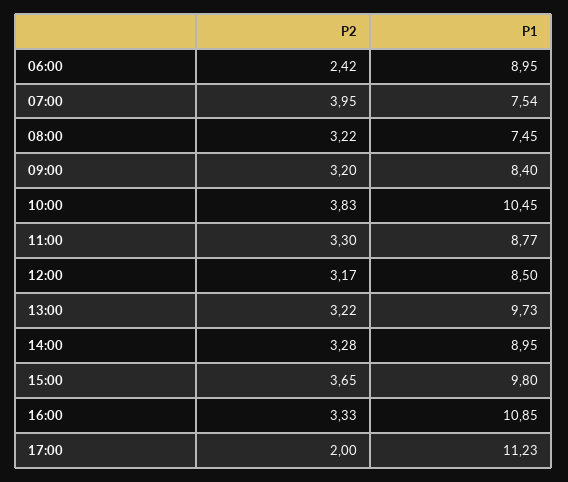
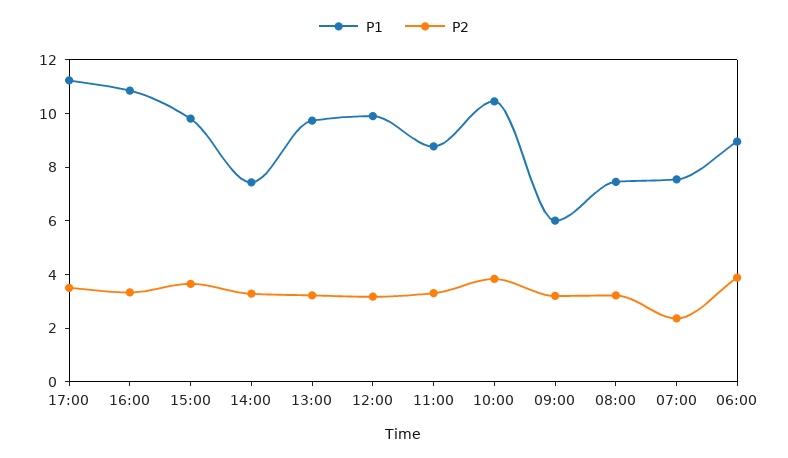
P2, 06:00: 2.42 -> 4
P2, 07:00: 3.95 -> 2.5
P1, 09:00: 8.4 -> 6
P1, 12:00: 8.5 -> 10
P1, 14:00: 8.95 -> 7.5
P2, 17:00: 2 -> 3.5

